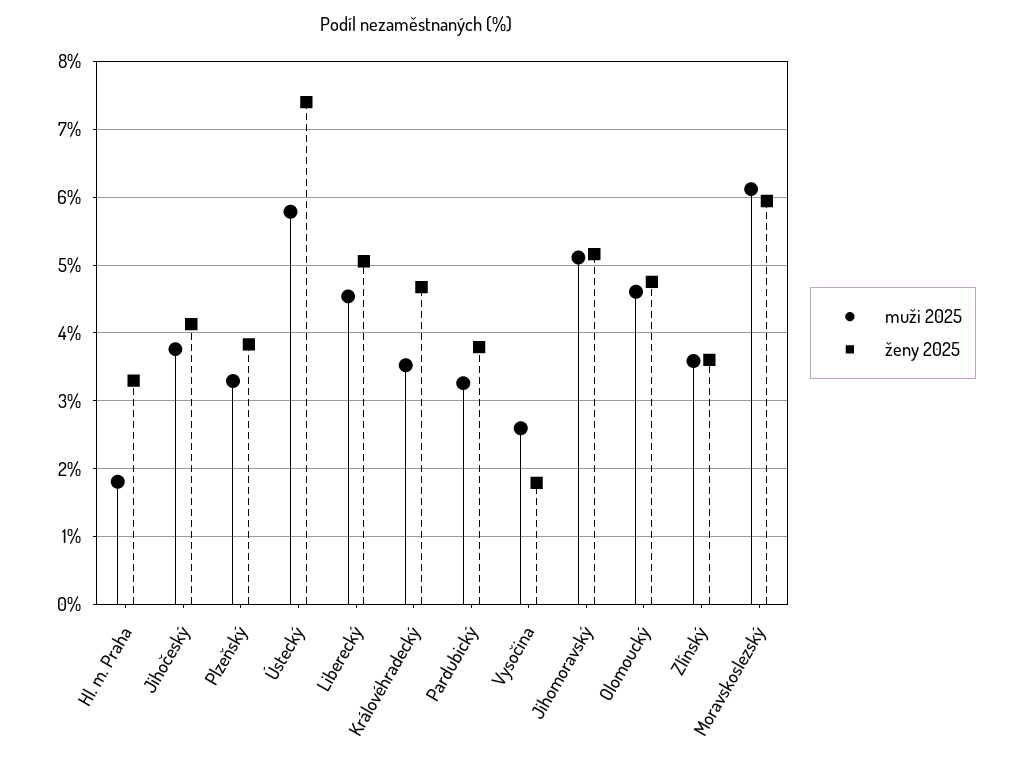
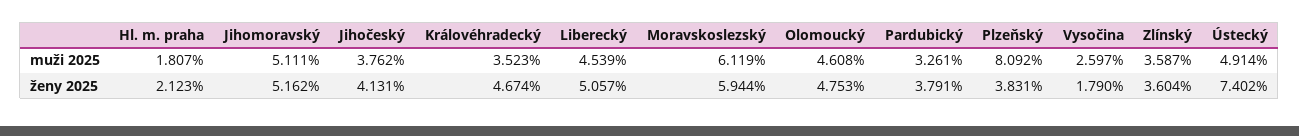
ženy 2025, Hl. m. Praha: 3.3 -> 2.123
muži 2025, Plzeňský: 3.3 -> 8.092
muži 2025, Ústecký: 5.8 -> 4.914

